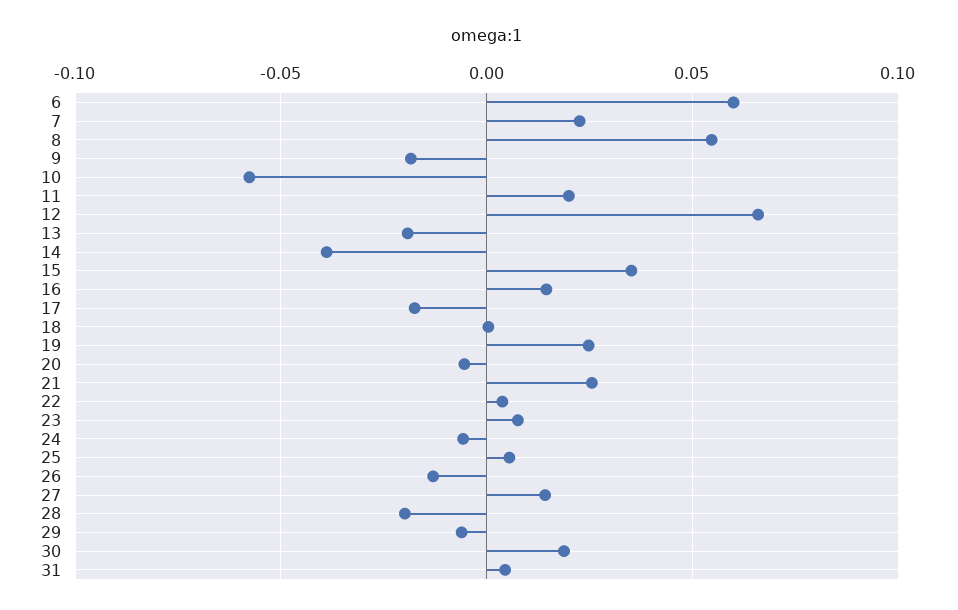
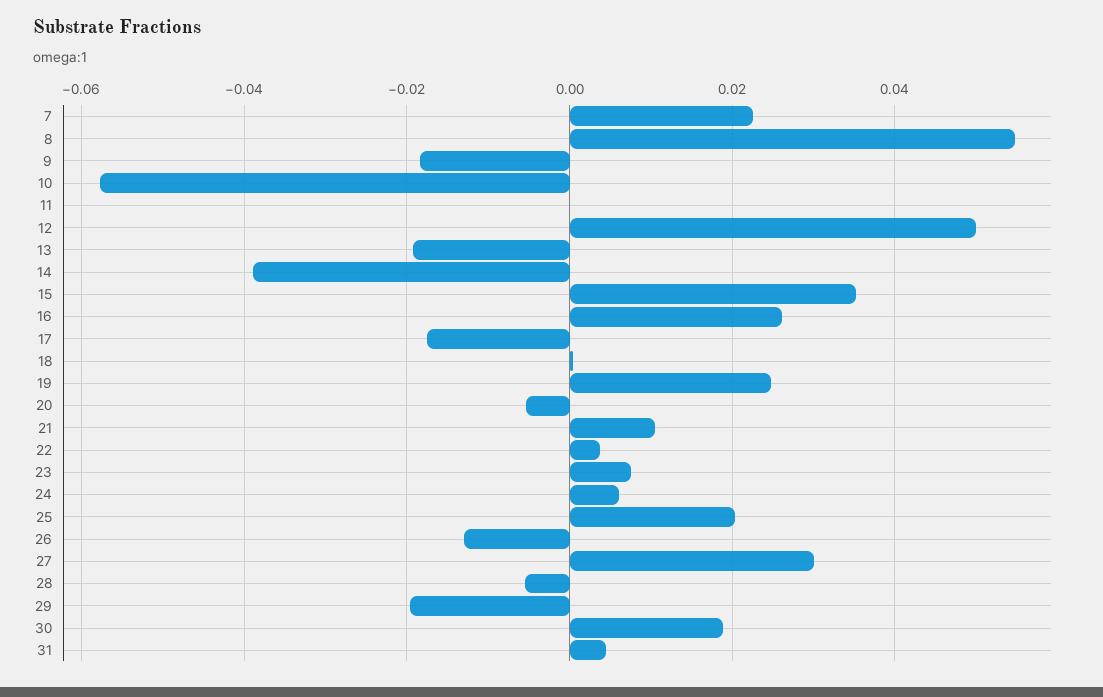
6: 0.06 -> none
11: 0.02 -> 0
12: 0.065 -> 0.05
16: 0.015 -> 0.026
21: 0.025 -> 0.01
24: -0.005 -> 0.006
25: 0.005 -> 0.02
27: 0.015 -> 0.03
28: -0.02 -> -0.006
29: -0.005 -> -0.02

